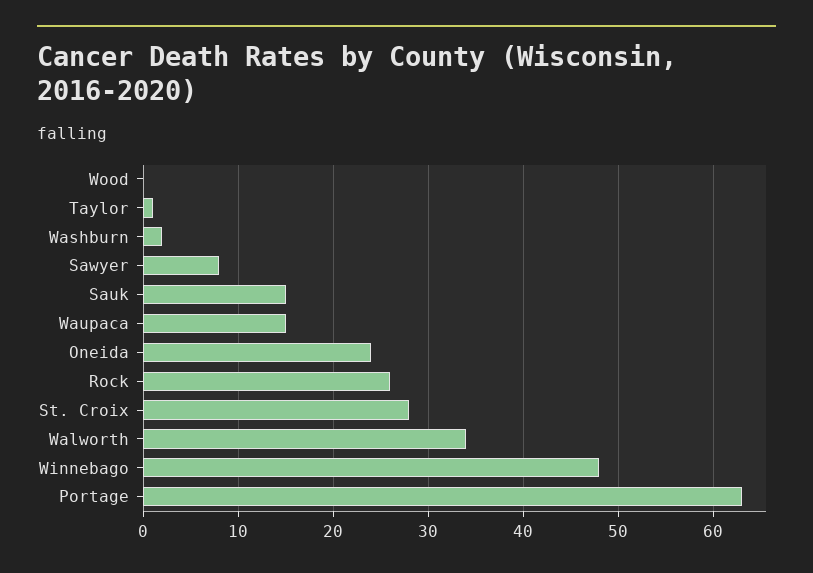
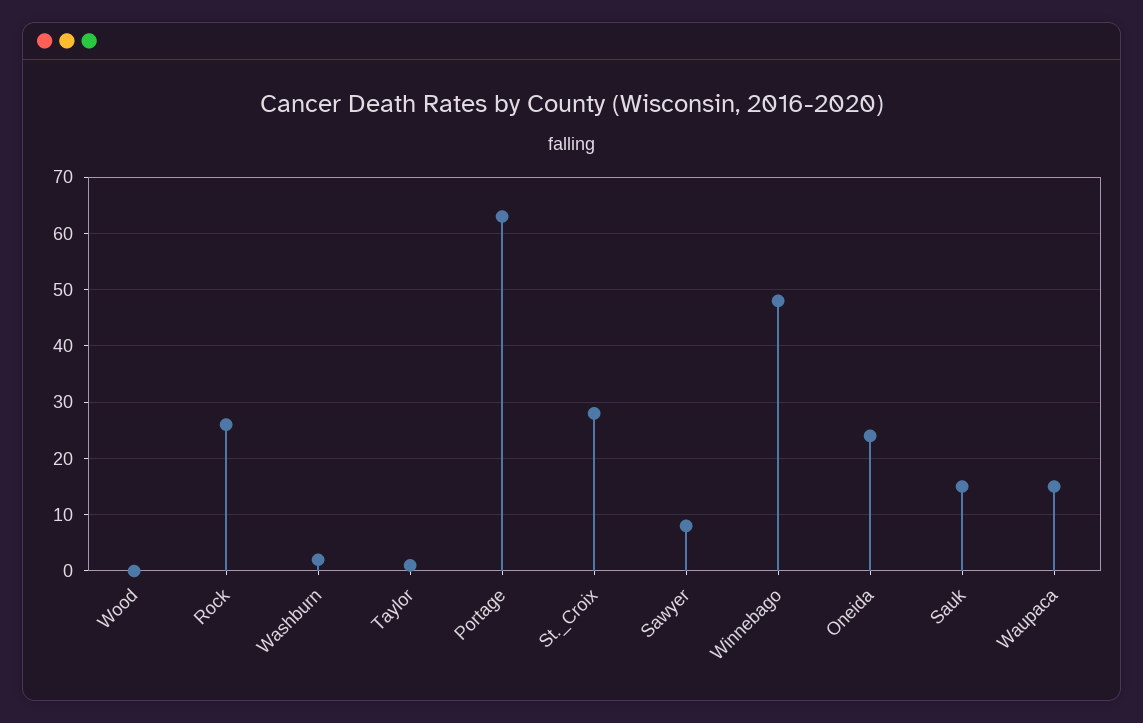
Walworth: 34 -> none

